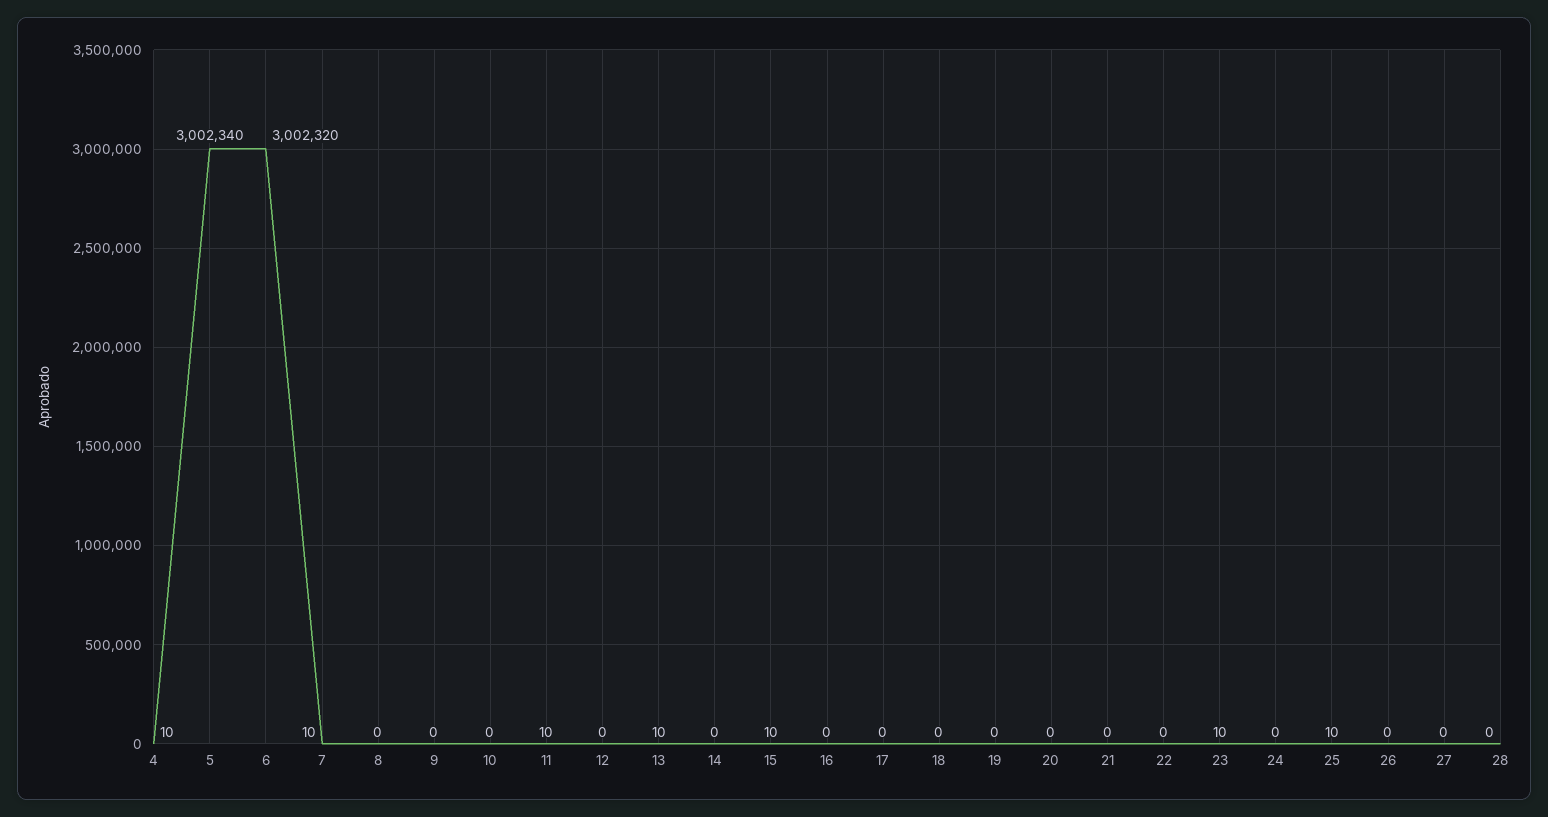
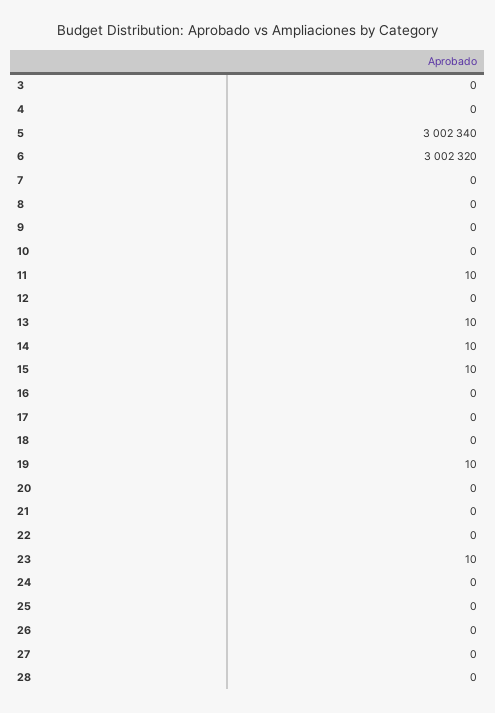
4: 10 -> 0
7: 10 -> 0
14: 0 -> 10
19: 0 -> 10
25: 10 -> 0
3: none -> 0

